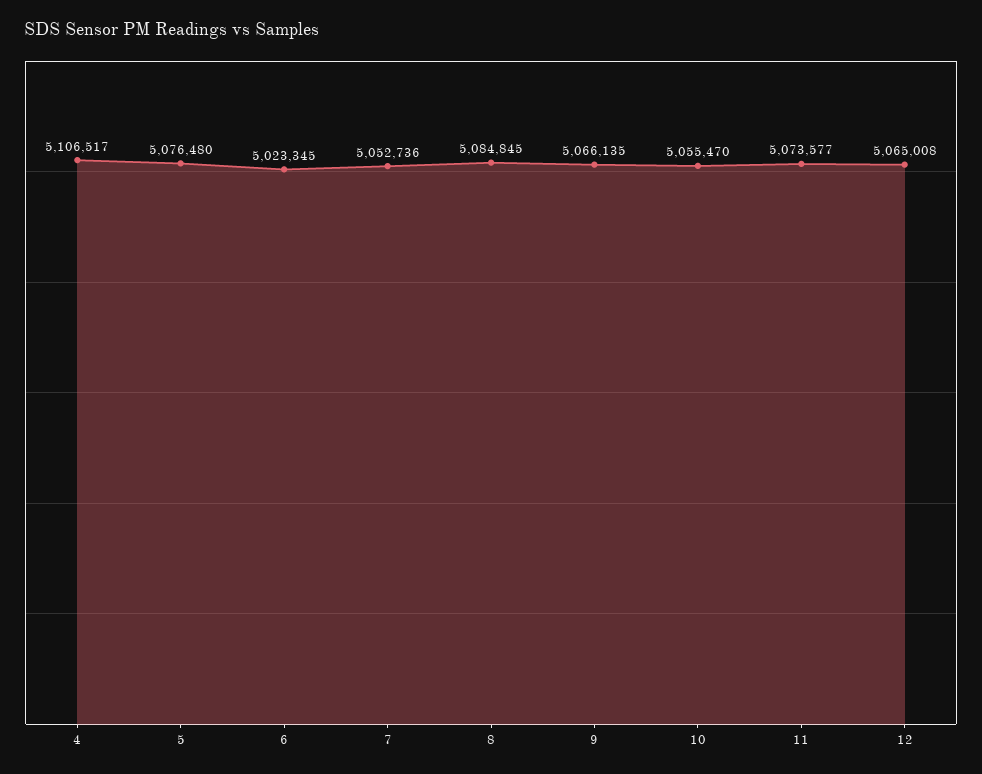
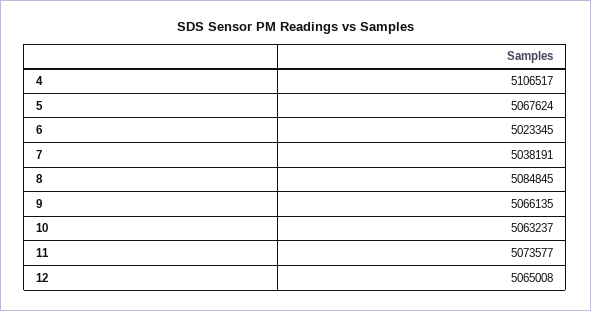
5: 5076480 -> 5067624
7: 5052736 -> 5038191
10: 5055470 -> 5063237

